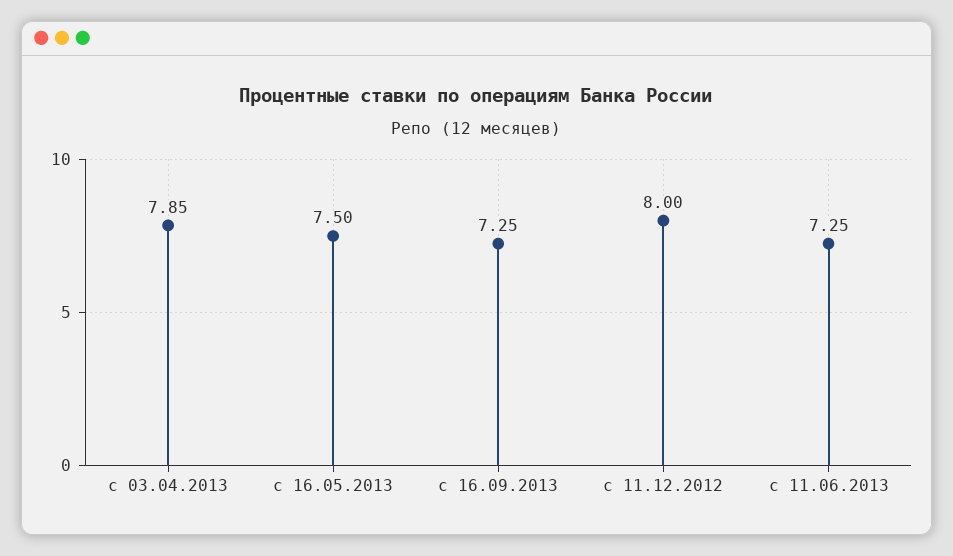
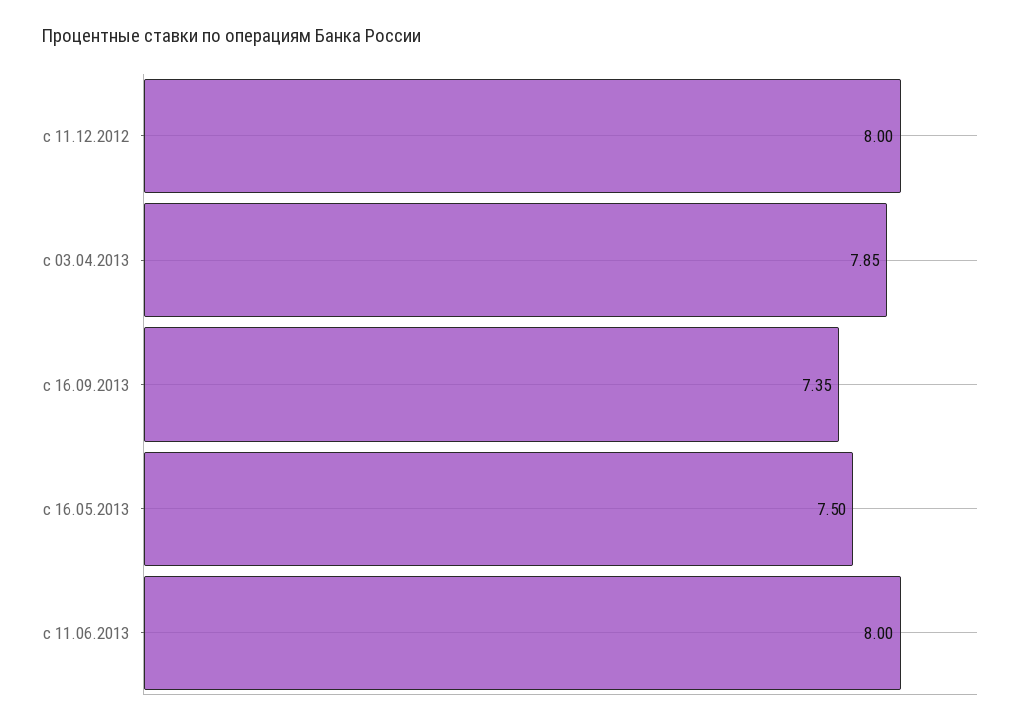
с 16.09.2013: 7.25 -> 7.35
с 11.06.2013: 7.25 -> 8

